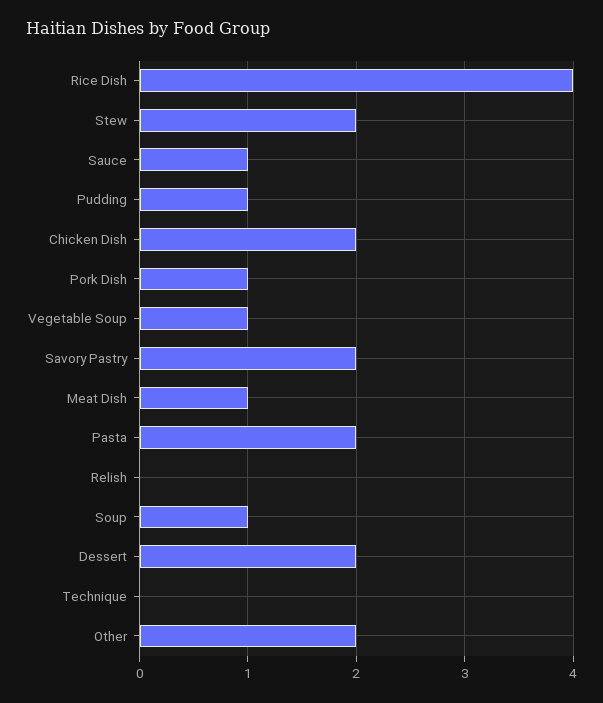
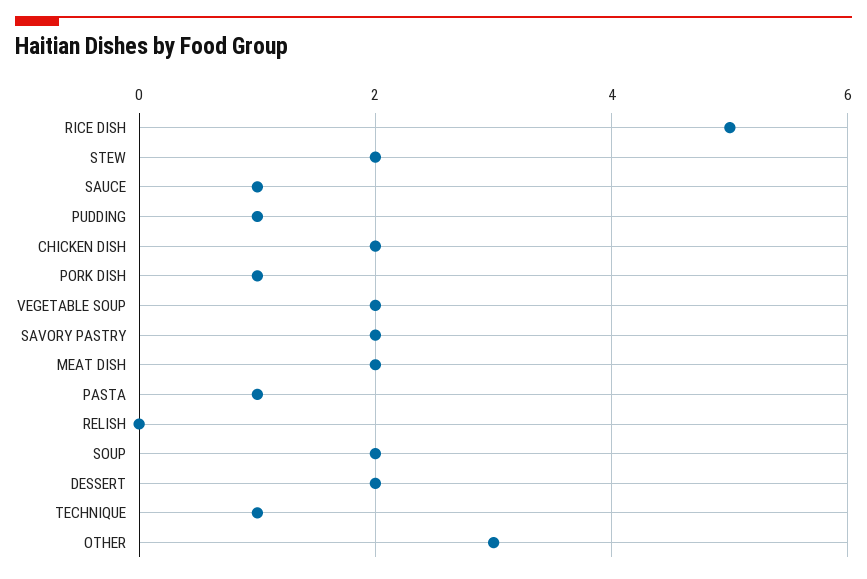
Rice Dish: 4 -> 5
Vegetable Soup: 1 -> 2
Meat Dish: 1 -> 2
Pasta: 2 -> 1
Soup: 1 -> 2
Technique: 0 -> 1
Other: 2 -> 3

